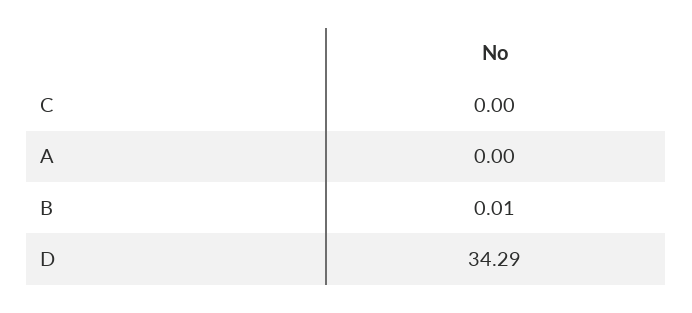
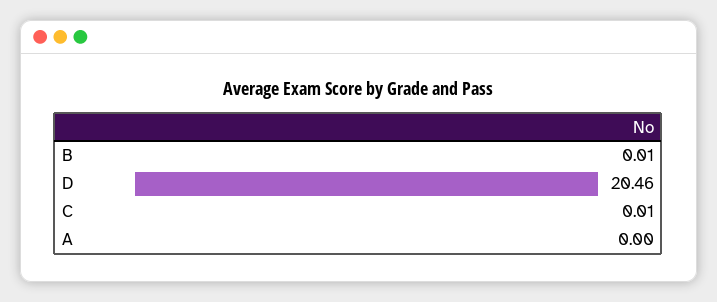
C: 0 -> 0.01
D: 34.29 -> 20.46

